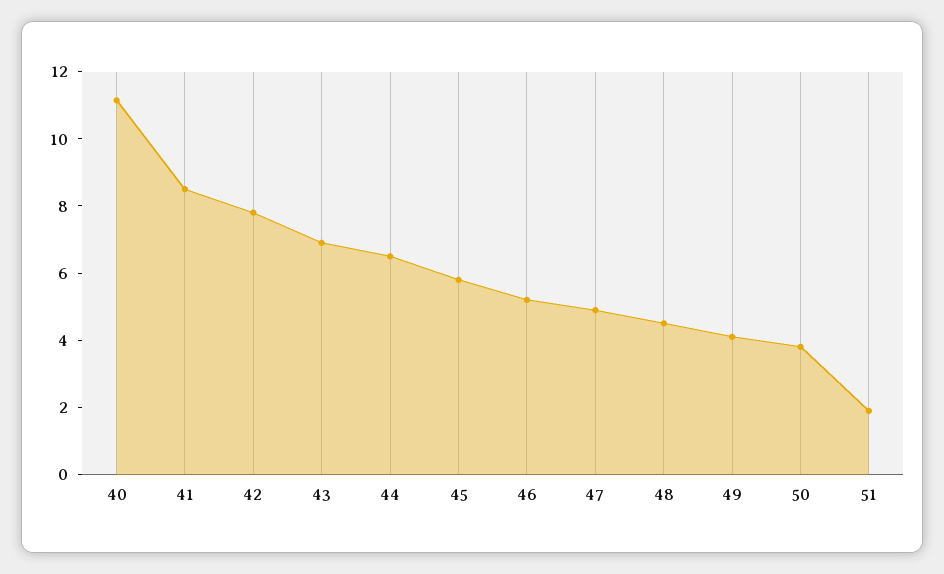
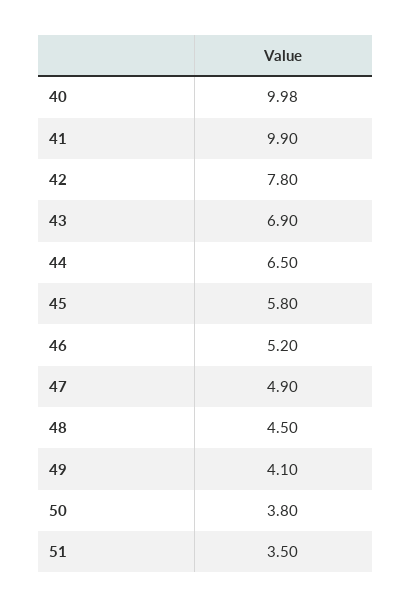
40: 11 -> 9.98
41: 8.5 -> 9.9
51: 2 -> 3.5

